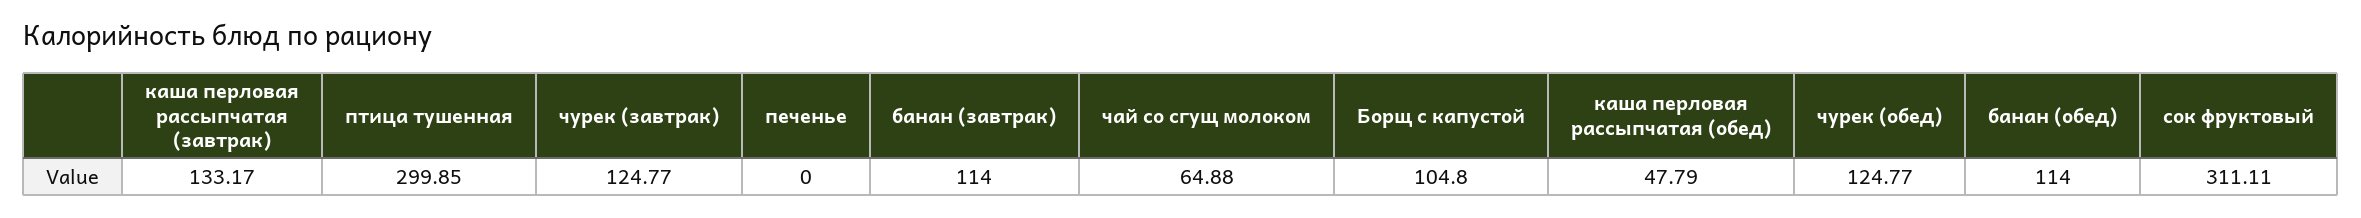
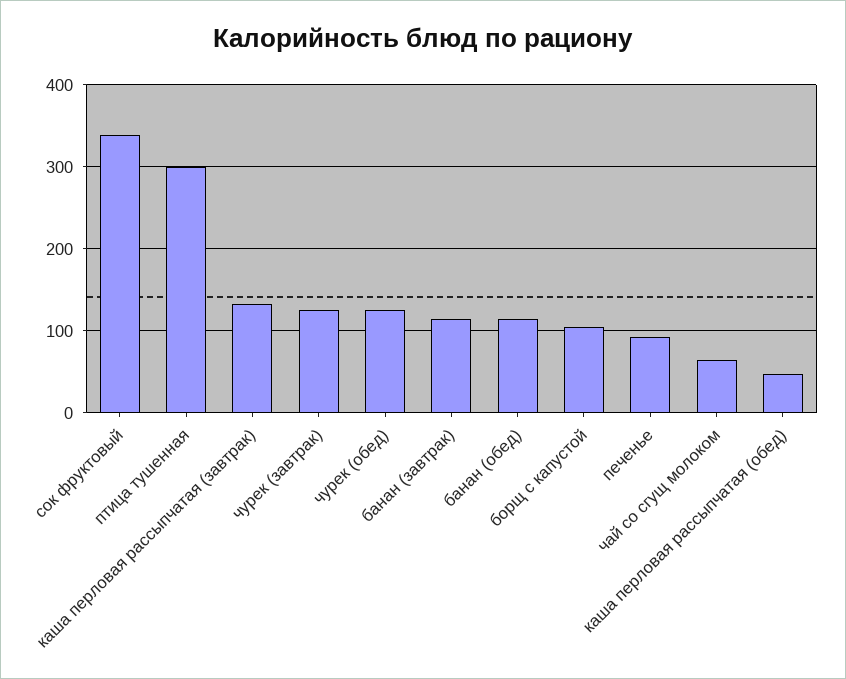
печенье: 0 -> 90
сок фруктовый: 311.11 -> 340

